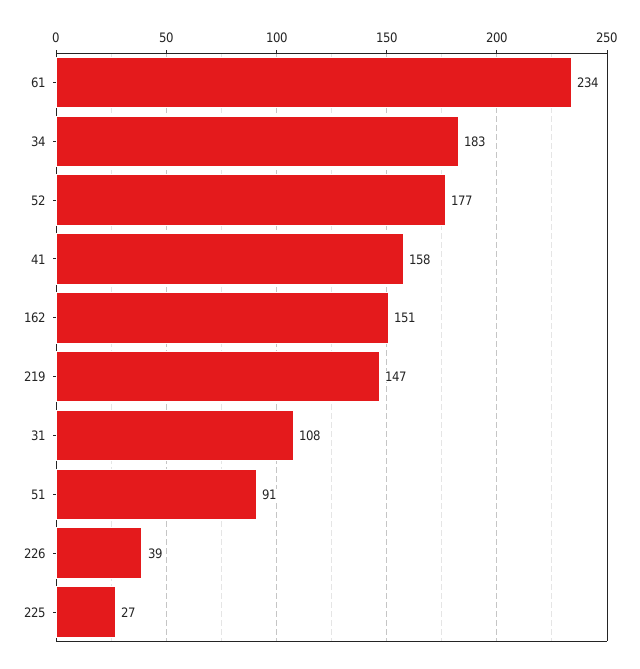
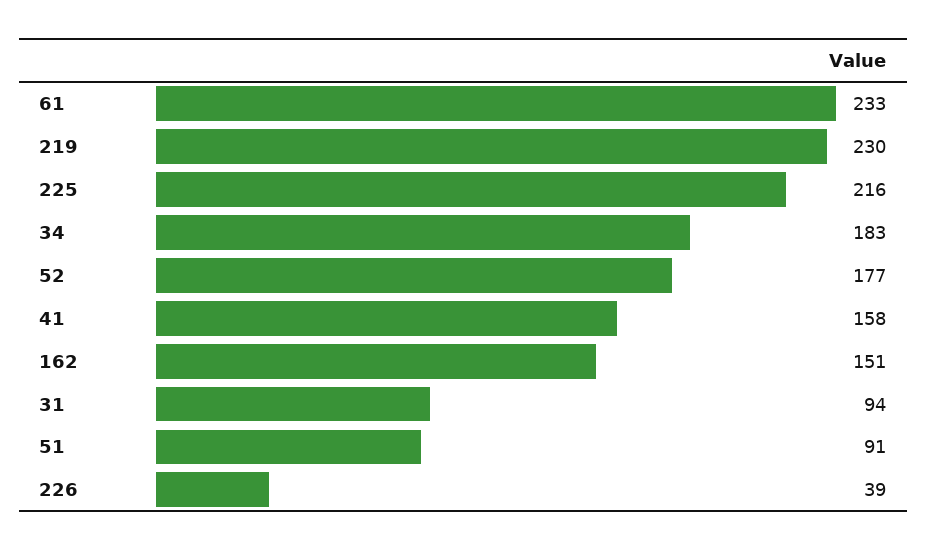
61: 234 -> 233
219: 147 -> 230
31: 108 -> 94
225: 27 -> 216

